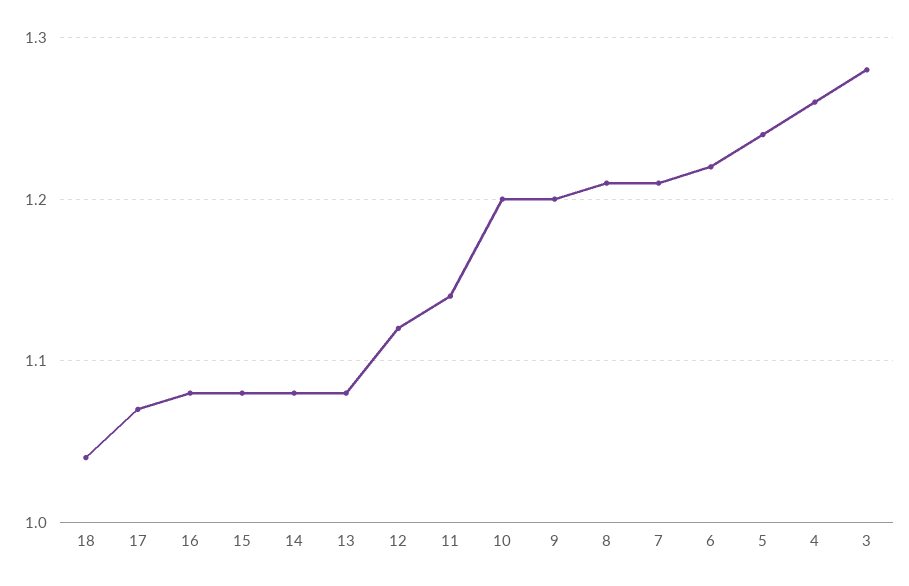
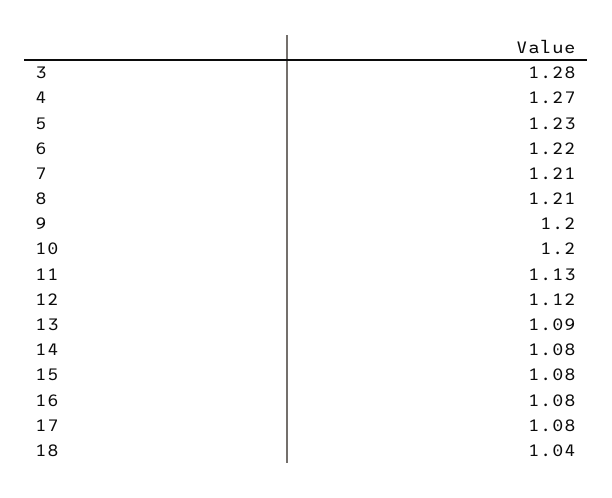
17: 1.07 -> 1.08
13: 1.08 -> 1.09
11: 1.14 -> 1.13
5: 1.24 -> 1.23
4: 1.26 -> 1.27

